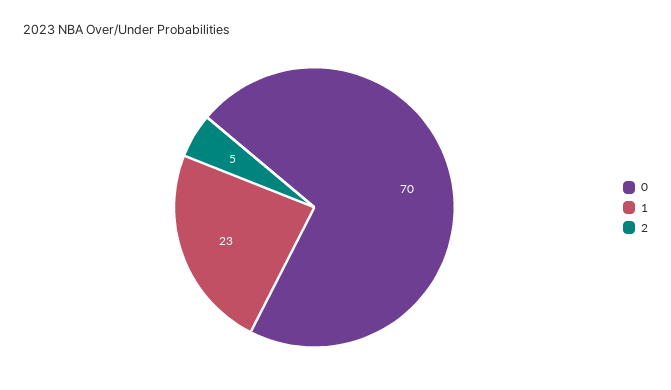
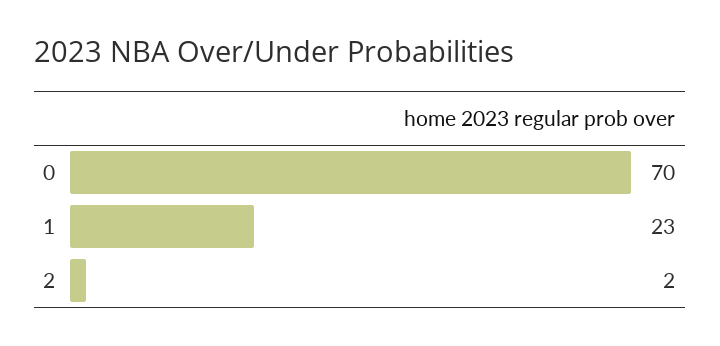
2: 5 -> 2

